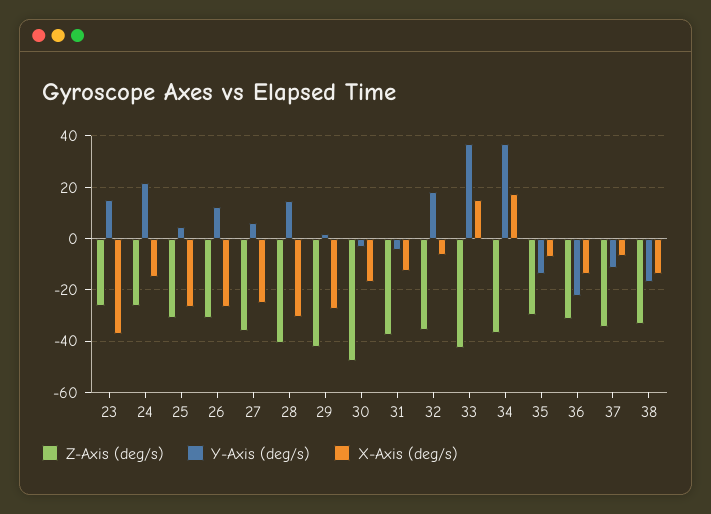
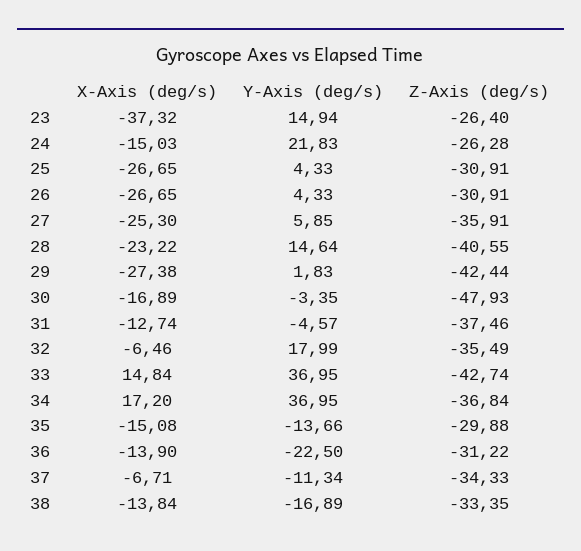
Y-Axis (deg/s), 26: 12.5 -> 4.33
X-Axis (deg/s), 28: -30 -> -23.22
X-Axis (deg/s), 35: -7.5 -> -15.08

